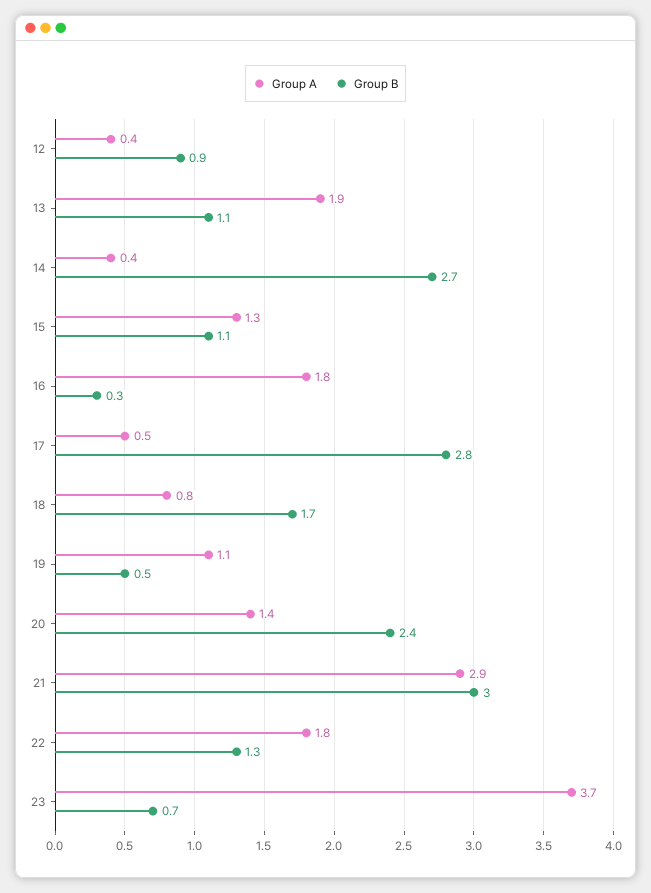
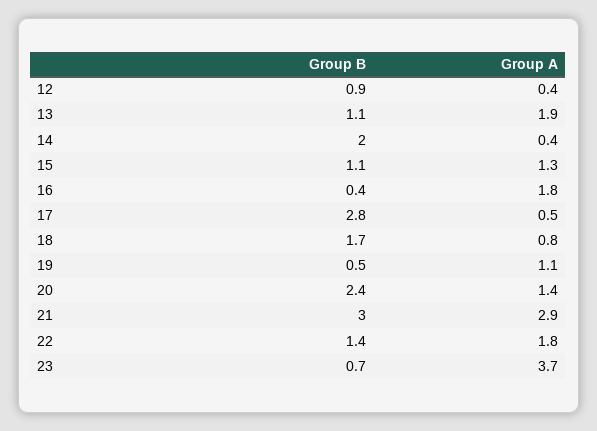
Group B, 14: 2.7 -> 2
Group B, 16: 0.3 -> 0.4
Group B, 22: 1.3 -> 1.4

